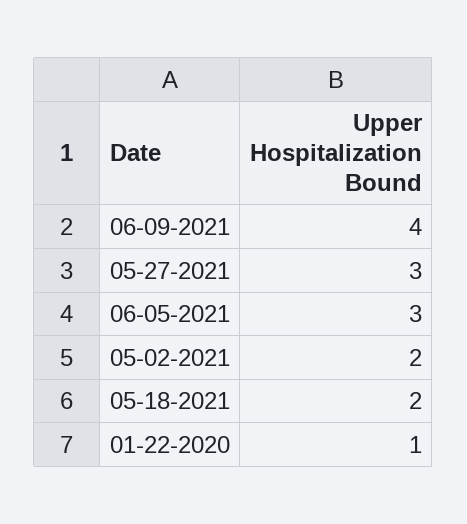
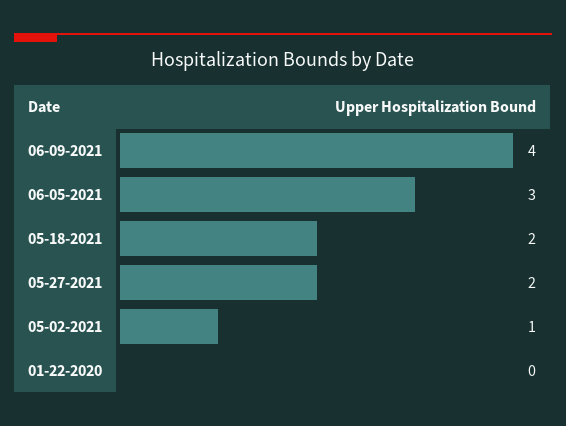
05-27-2021: 3 -> 2
05-02-2021: 2 -> 1
01-22-2020: 1 -> 0

